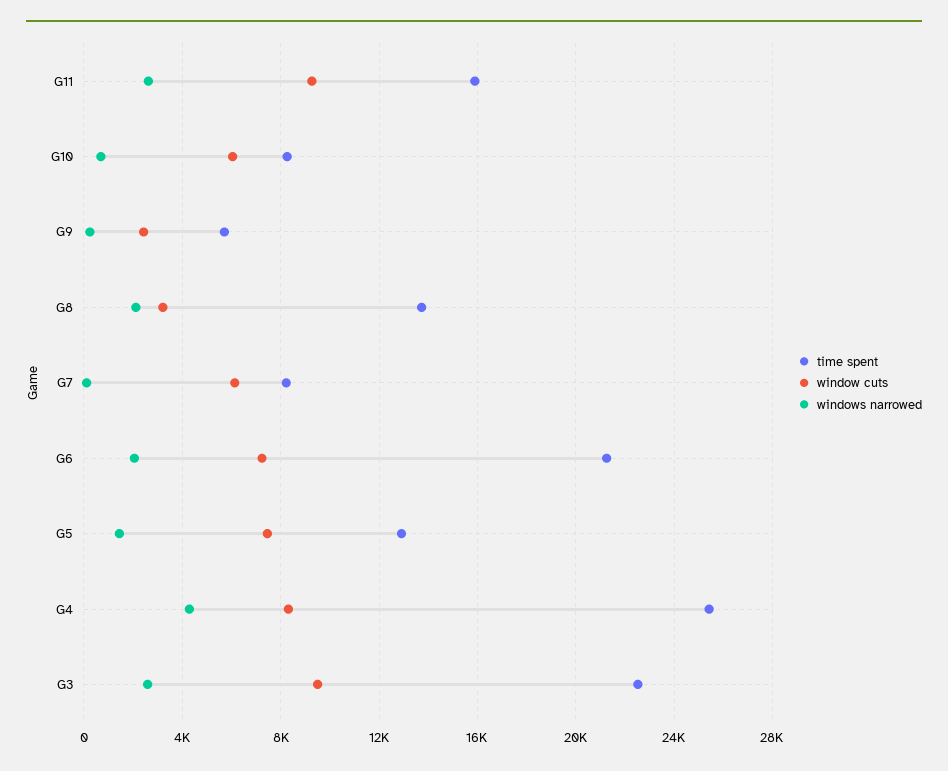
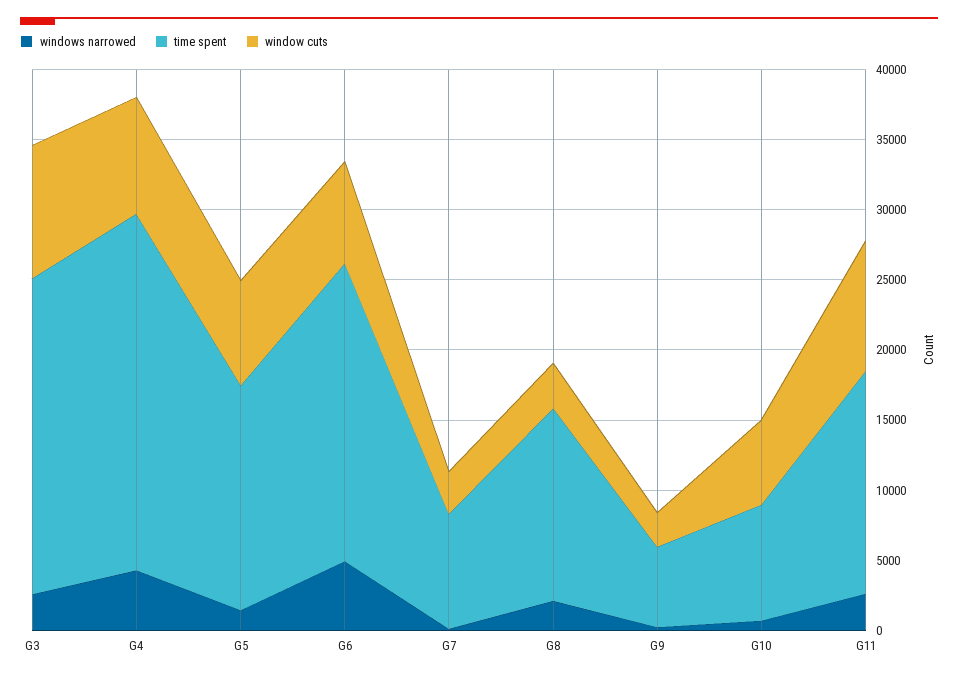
window cuts, G7: 6000 -> 3000
windows narrowed, G6: 2000 -> 5000
time spent, G5: 13000 -> 16000

